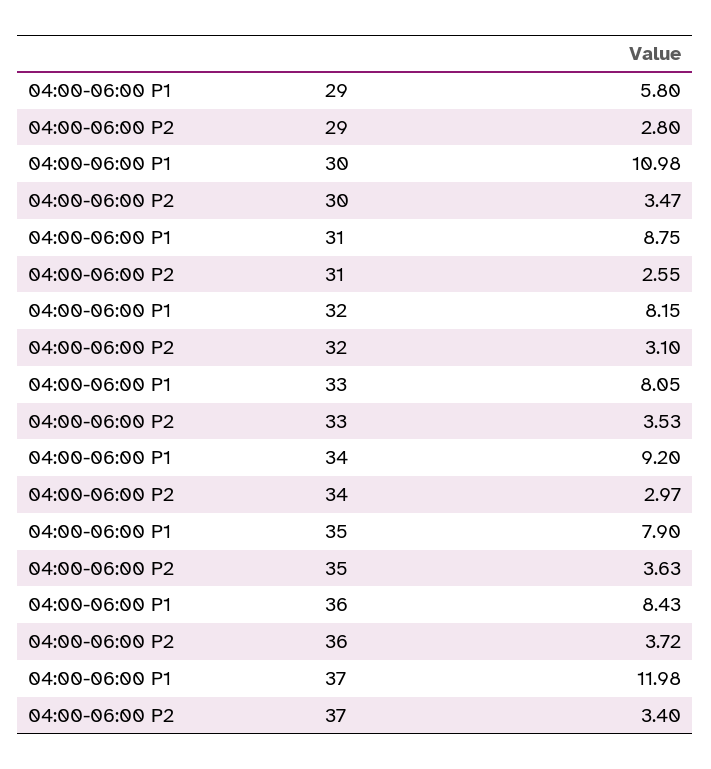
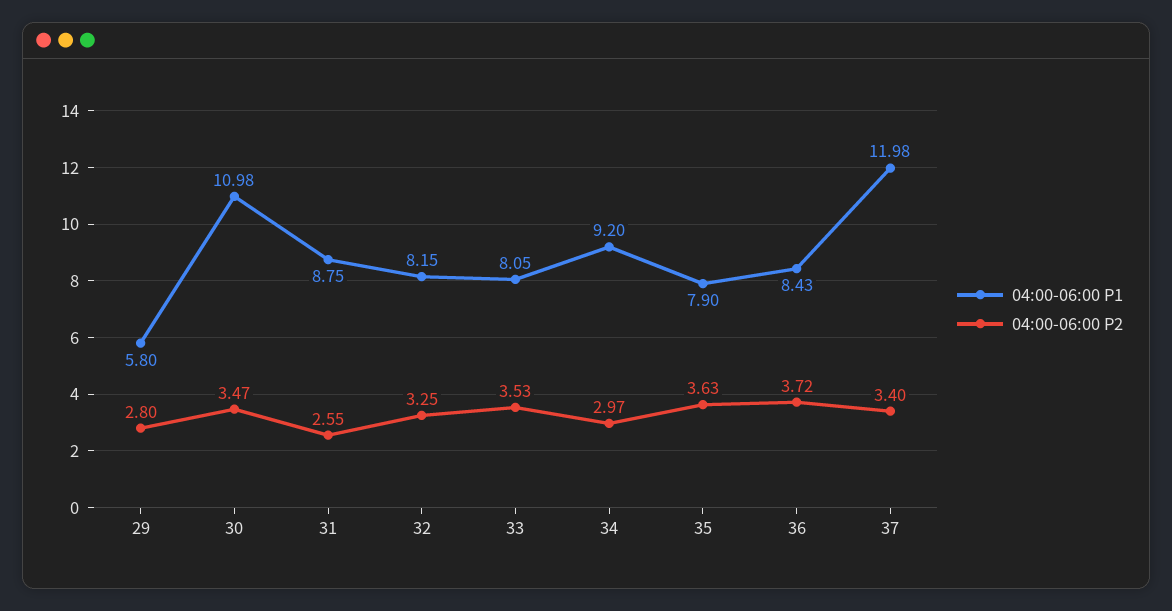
04:00-06:00 P2, 32: 3.1 -> 3.25

